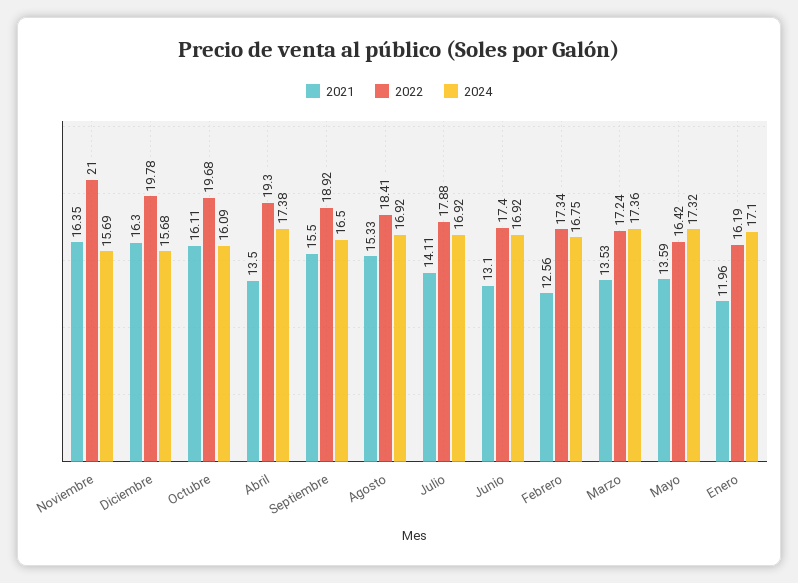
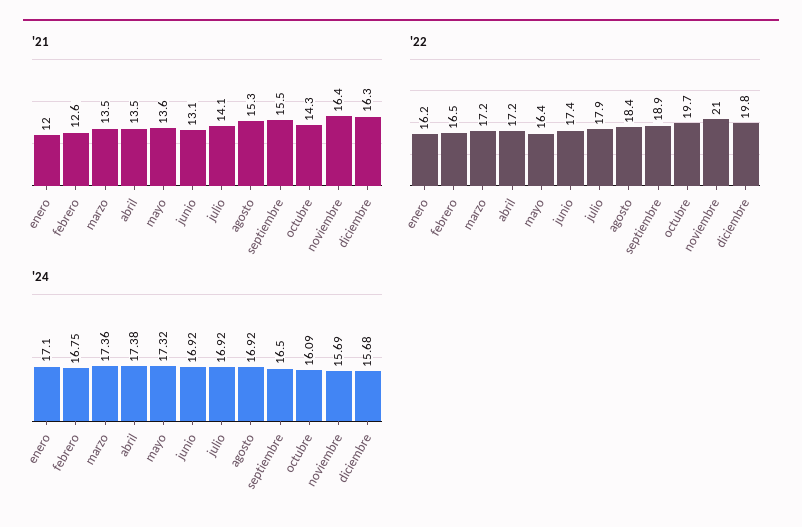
2021, Octubre: 16.11 -> 14.3
2022, Abril: 19.3 -> 17.2
2022, Febrero: 17.34 -> 16.5

